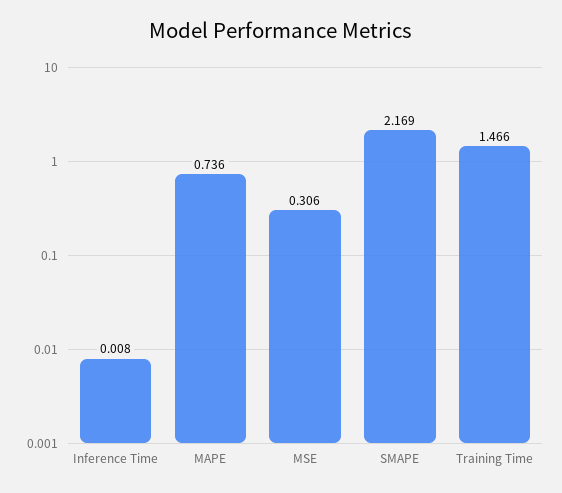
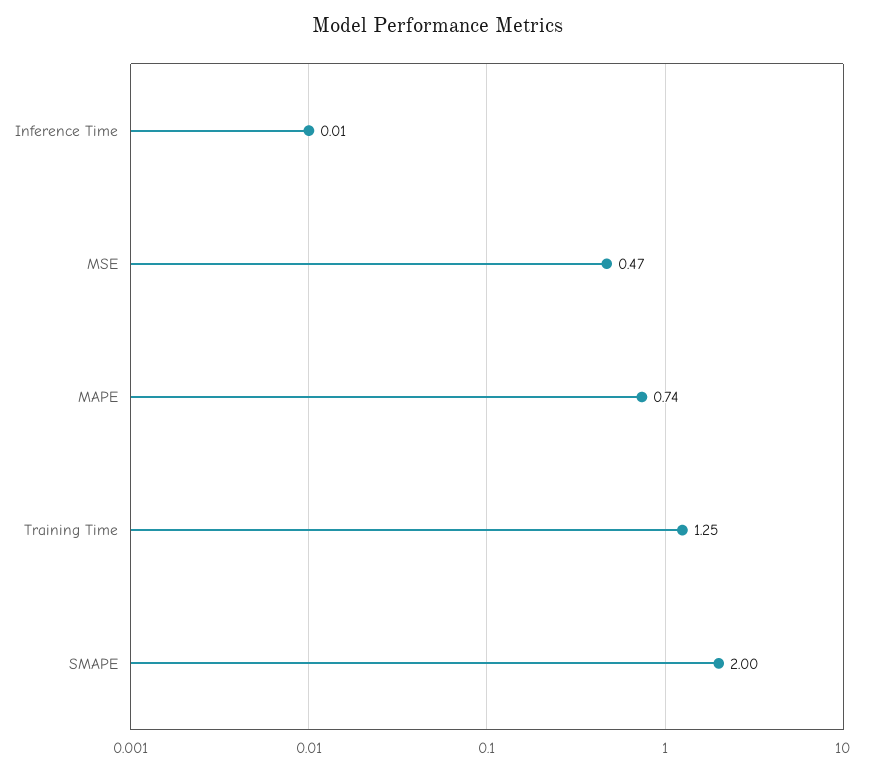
MSE: 0.306 -> 0.47
SMAPE: 2.169 -> 2
Training Time: 1.466 -> 1.25

